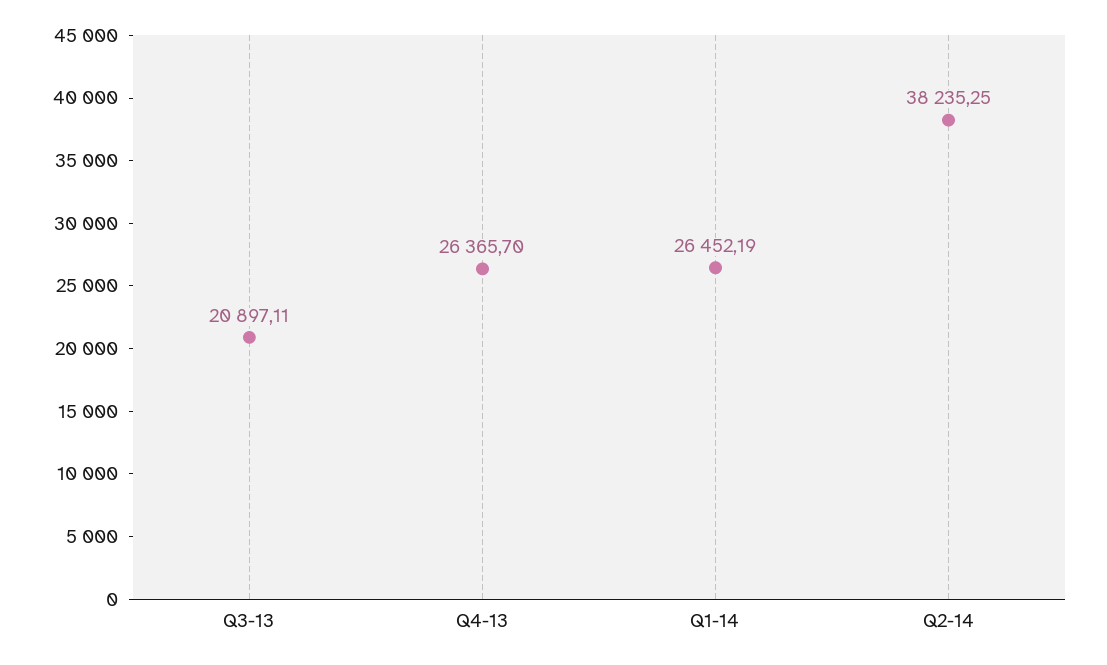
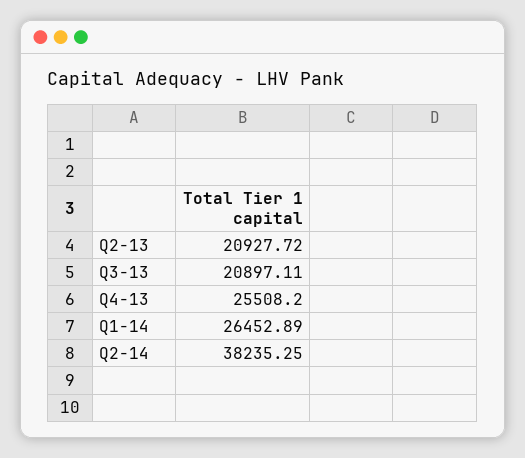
Q4-13: 26365.7 -> 25508.2
Q1-14: 26452.19 -> 26452.89
Q2-13: none -> 20927.72

